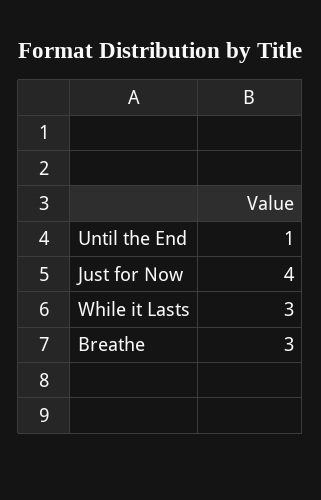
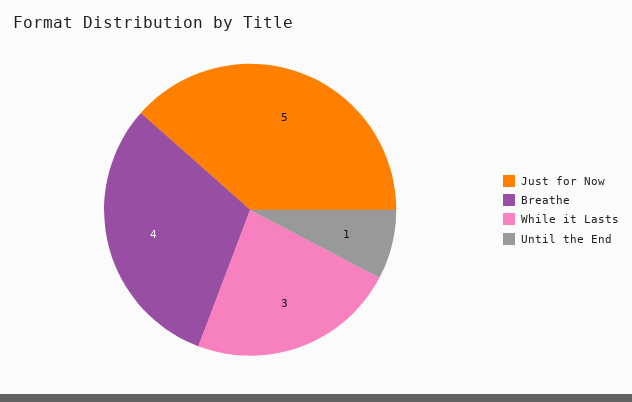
Just for Now: 4 -> 5
Breathe: 3 -> 4

